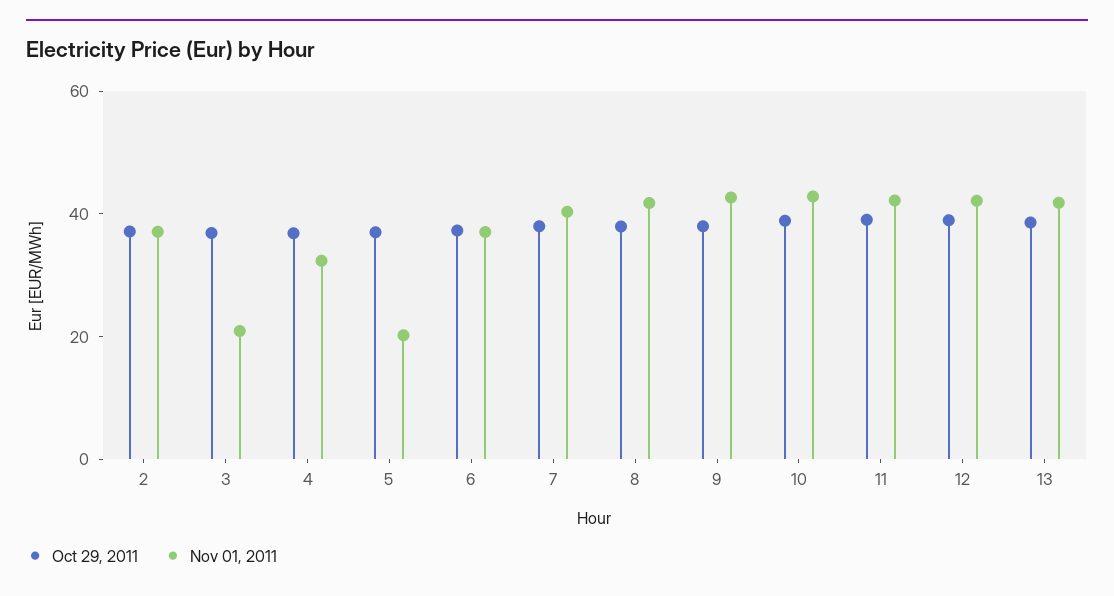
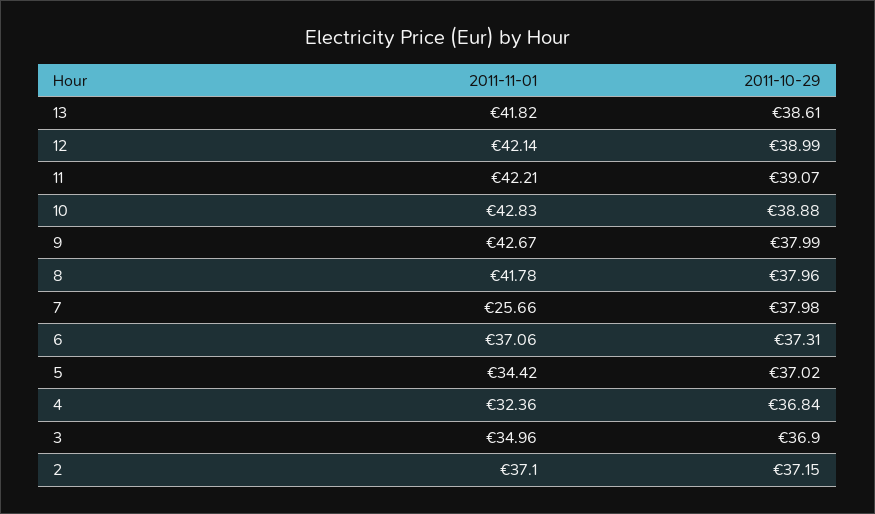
Nov 01, 2011, 3: 20 -> 34.96
Nov 01, 2011, 5: 20 -> 34.42
Nov 01, 2011, 7: 40 -> 25.66

